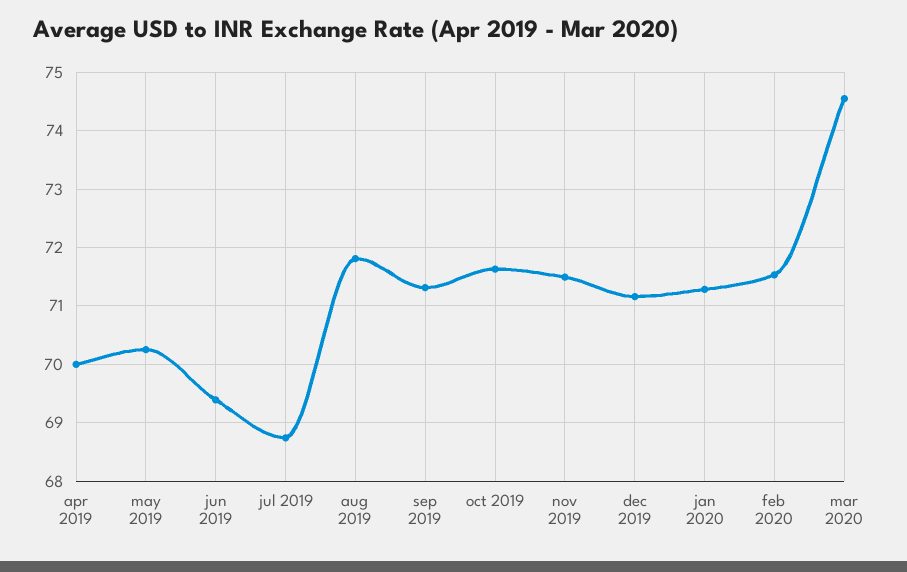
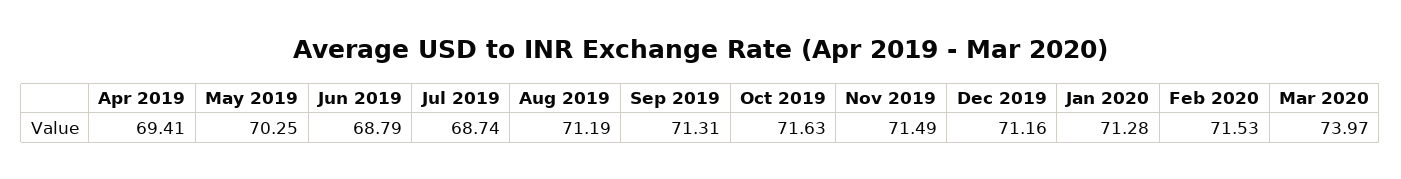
apr 2019: 70 -> 69.41
jun 2019: 69.4 -> 68.79
aug 2019: 71.8 -> 71.19
mar 2020: 74.6 -> 73.97

